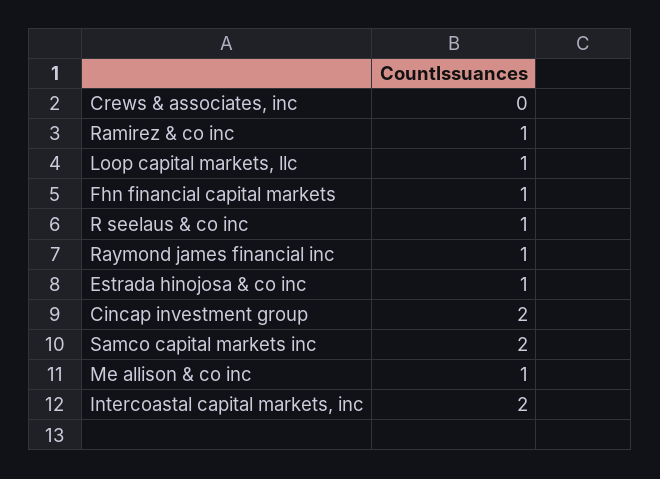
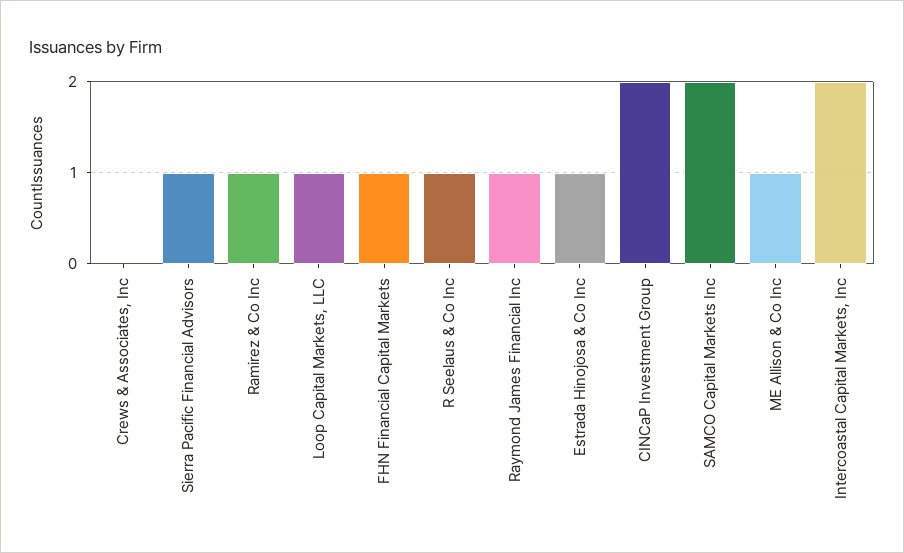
Sierra Pacific Financial Advisors: none -> 1

